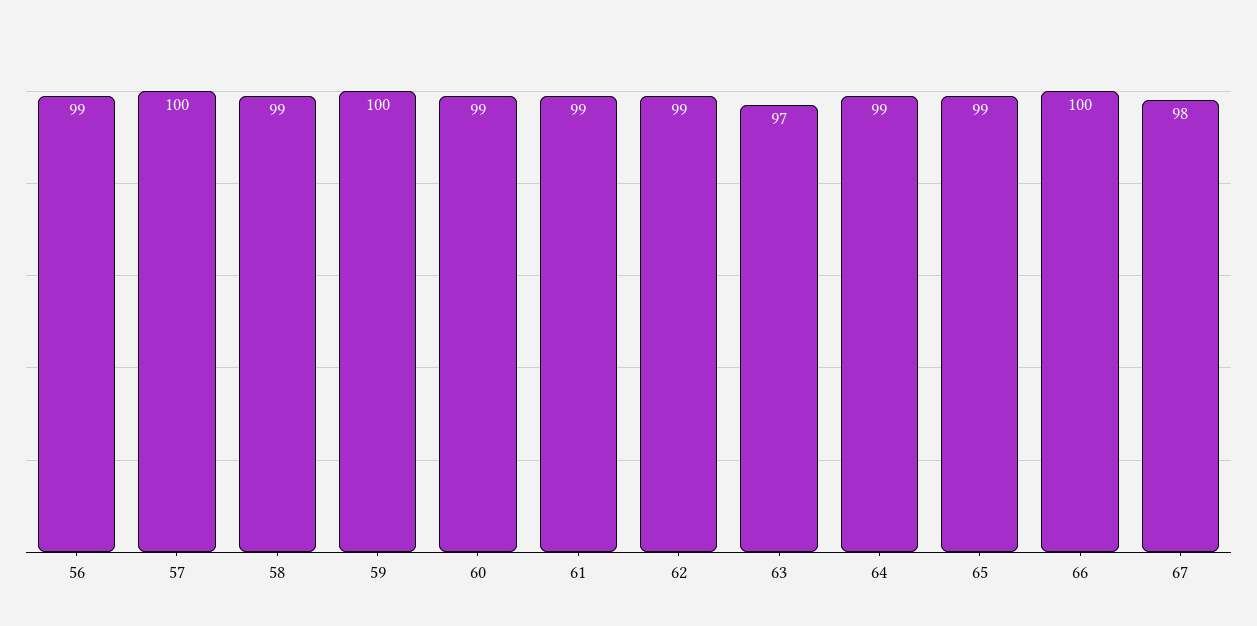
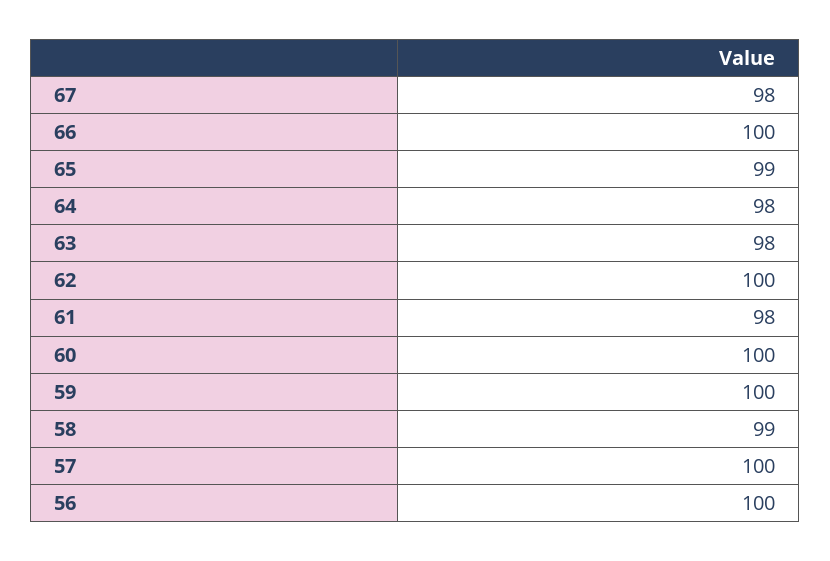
56: 99 -> 100
60: 99 -> 100
61: 99 -> 98
62: 99 -> 100
63: 97 -> 98
64: 99 -> 98

